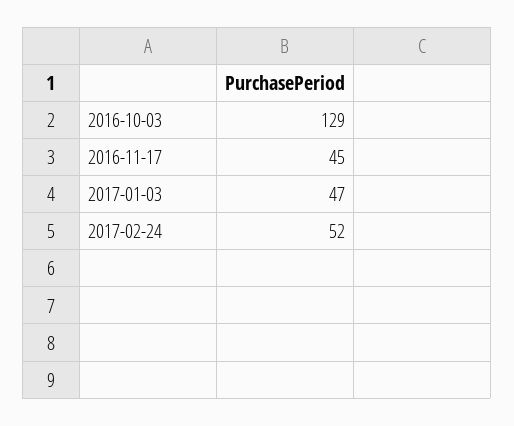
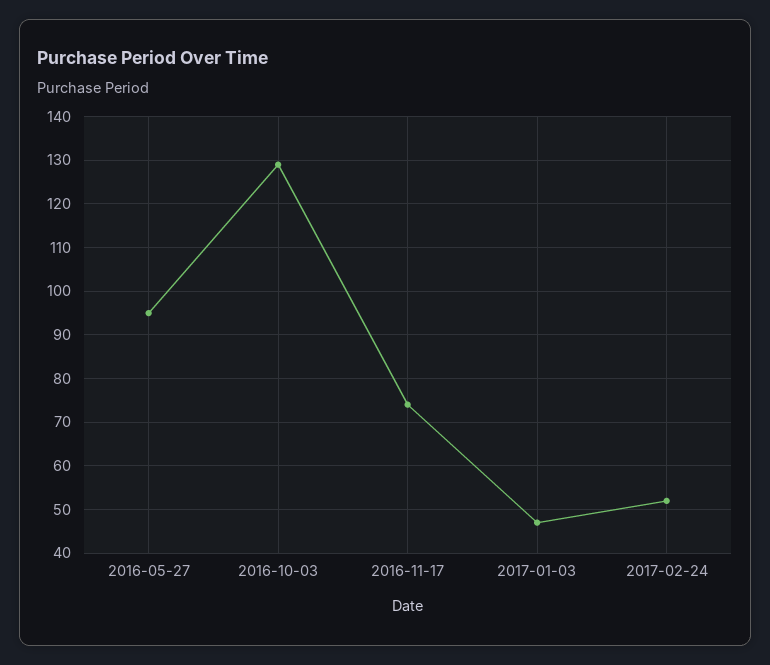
2016-11-17: 45 -> 75
2016-05-27: none -> 95

